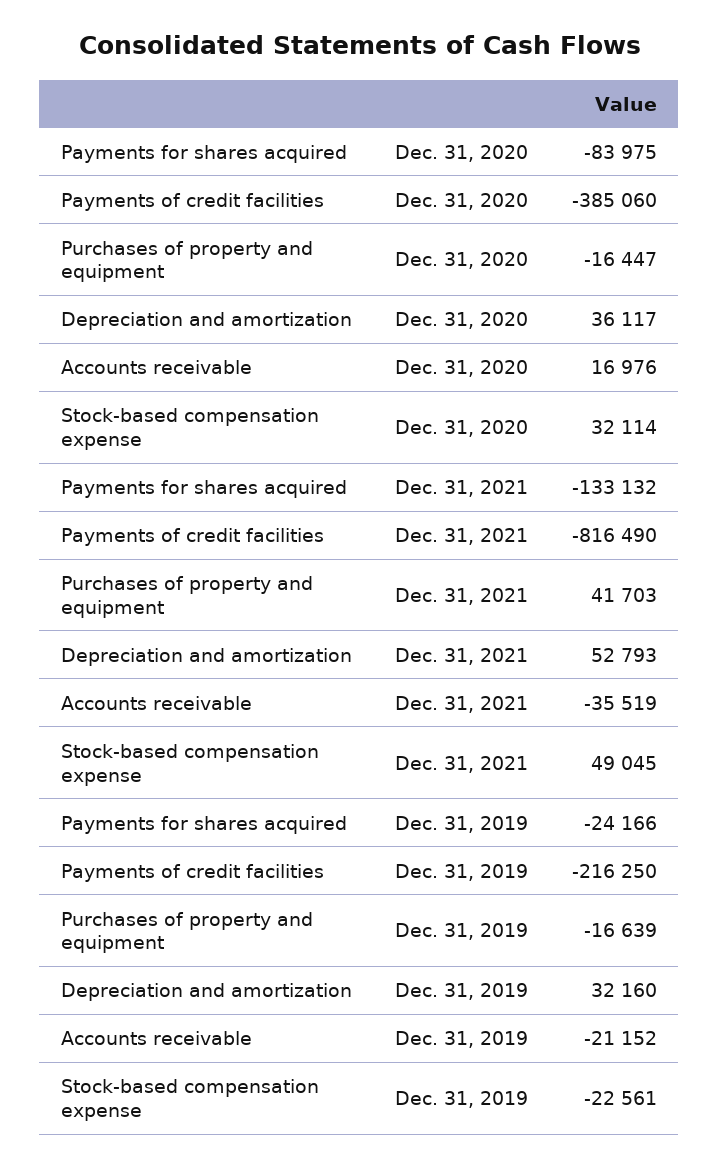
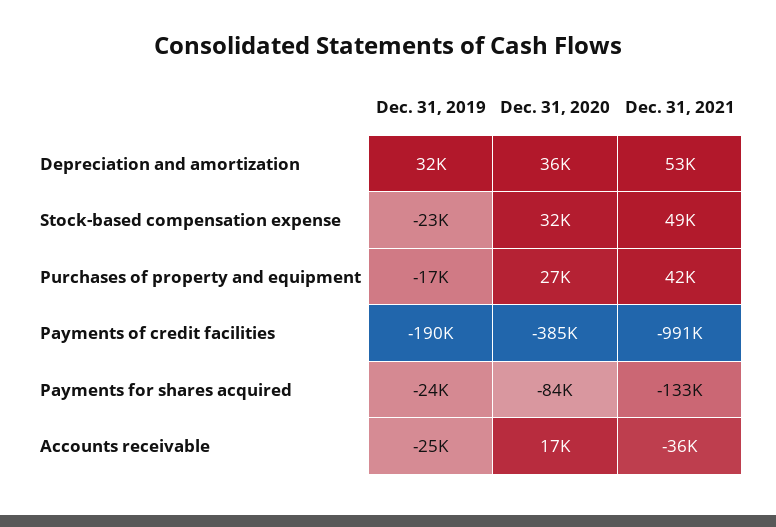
Purchases of property and equipment, Dec. 31, 2020: -16447 -> 27000
Payments of credit facilities, Dec. 31, 2021: -816490 -> -991000
Payments of credit facilities, Dec. 31, 2019: -216250 -> -190000
Accounts receivable, Dec. 31, 2019: -21152 -> -25000

